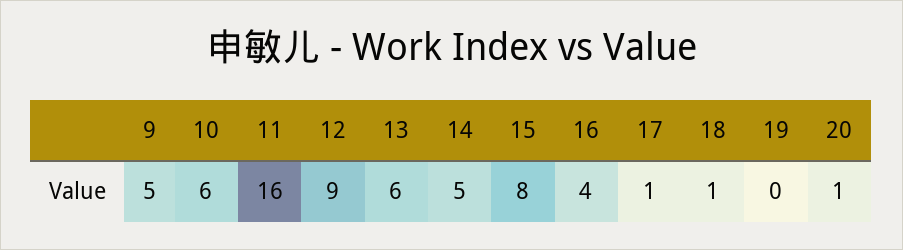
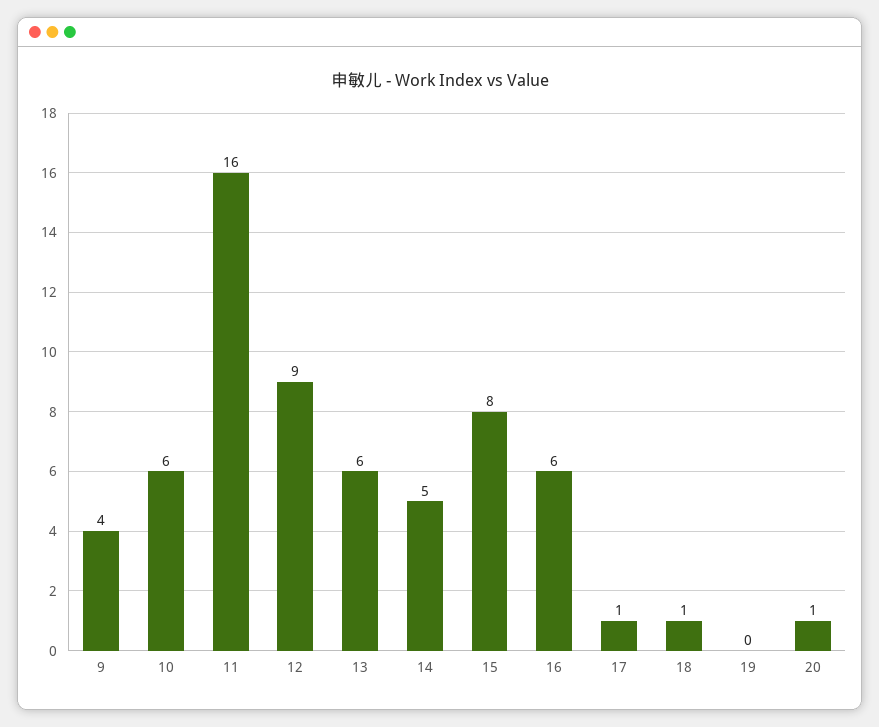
9: 5 -> 4
16: 4 -> 6

